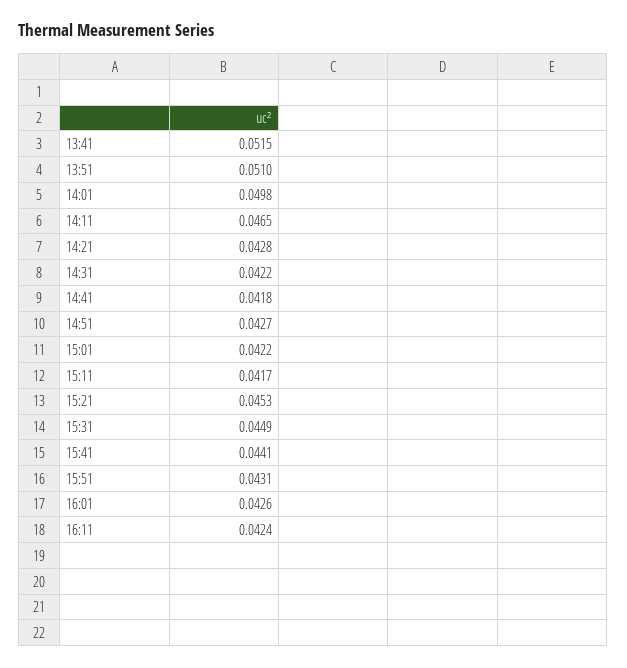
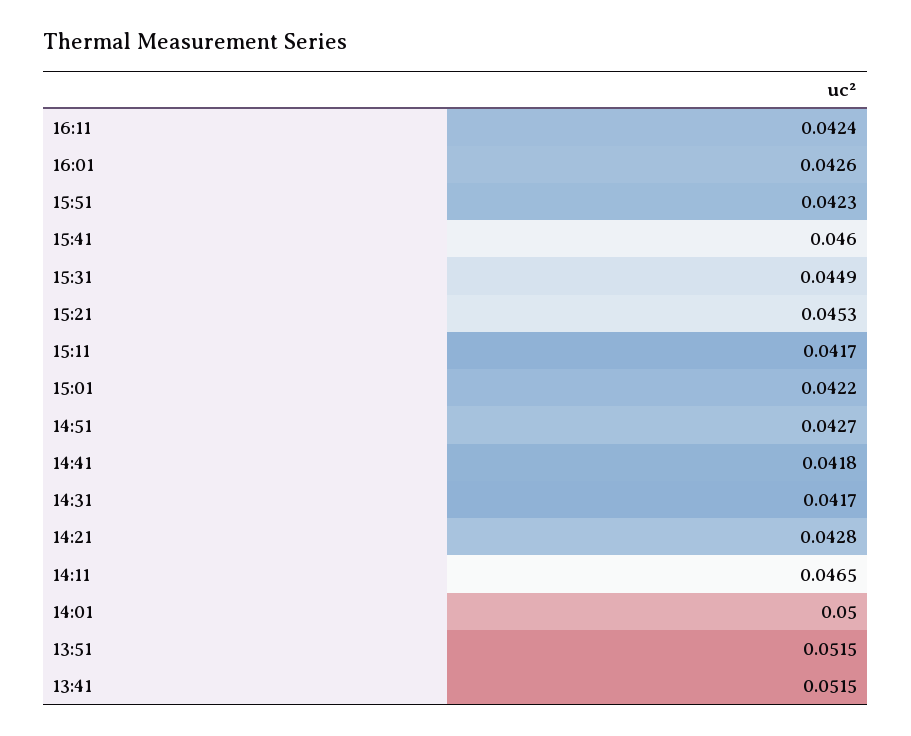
13:51: 0.051 -> 0.0515
14:01: 0.0498 -> 0.05
14:31: 0.0422 -> 0.0417
15:41: 0.0441 -> 0.046
15:51: 0.0431 -> 0.0423

